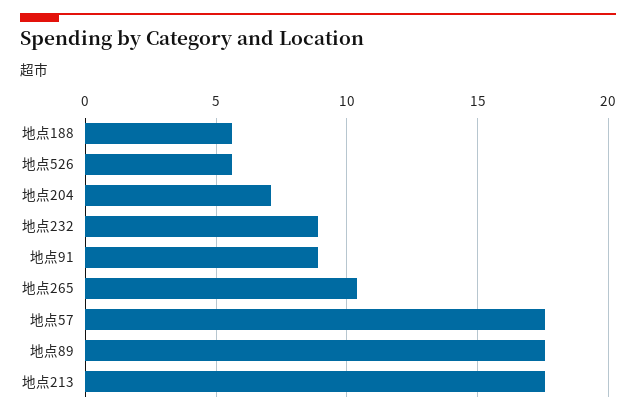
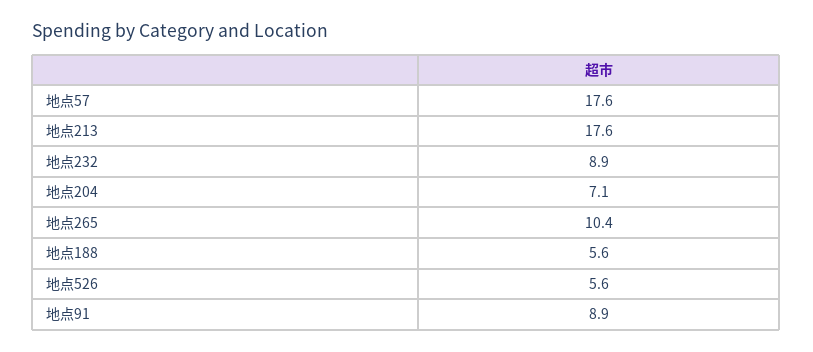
地点89: 17.5 -> none

